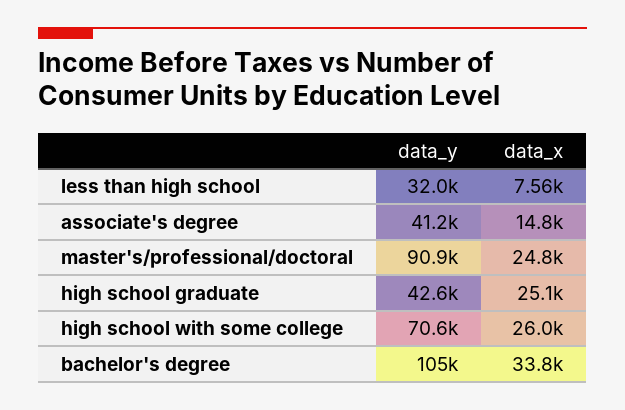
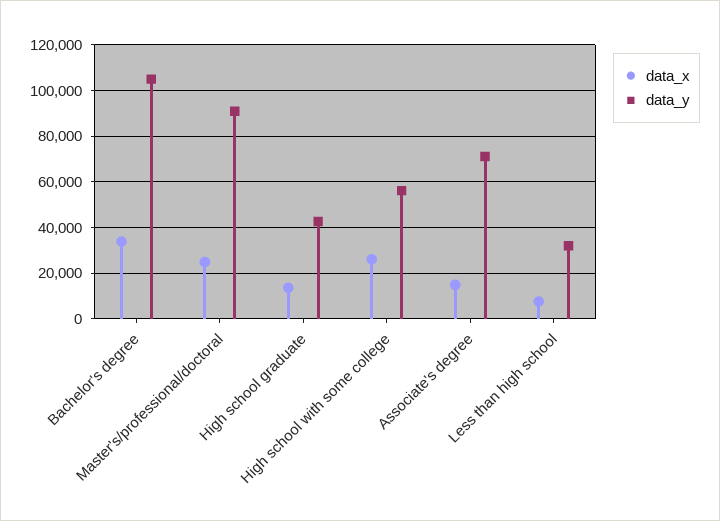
data_y, associate's degree: 41200 -> 70000
data_x, high school graduate: 25100 -> 15000
data_y, high school with some college: 70600 -> 55000

